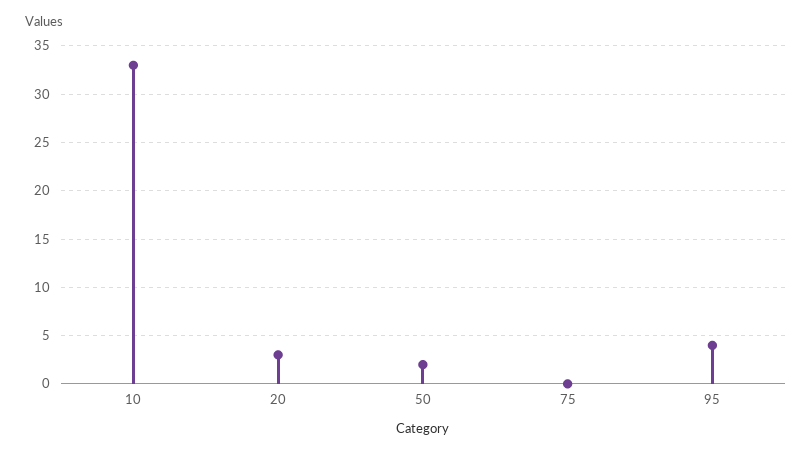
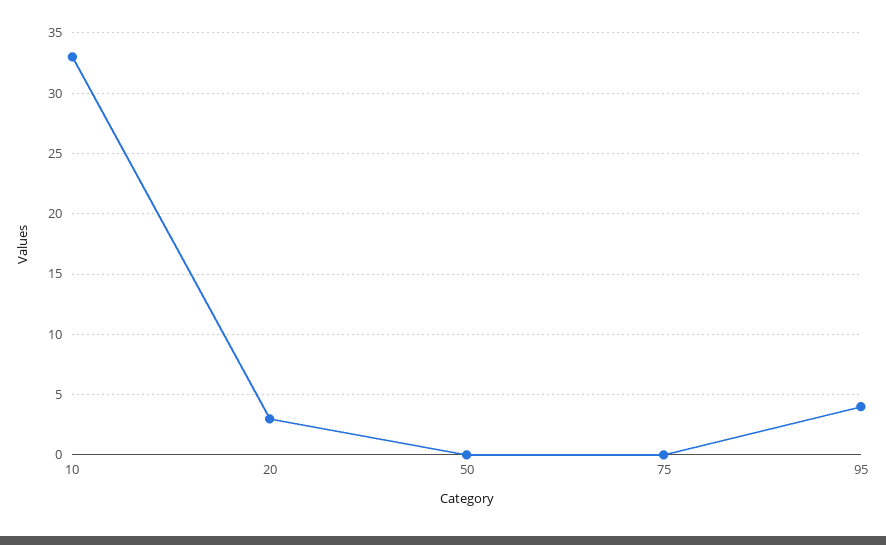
50: 2 -> 0

